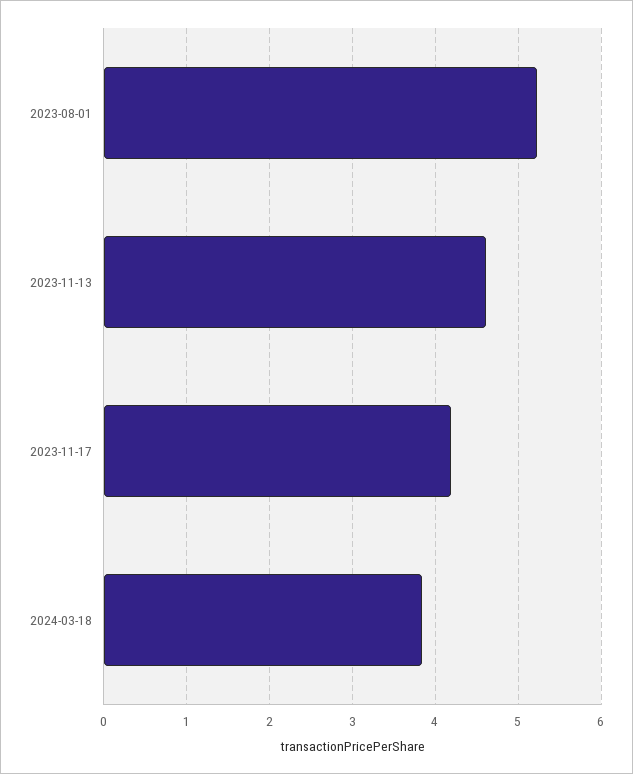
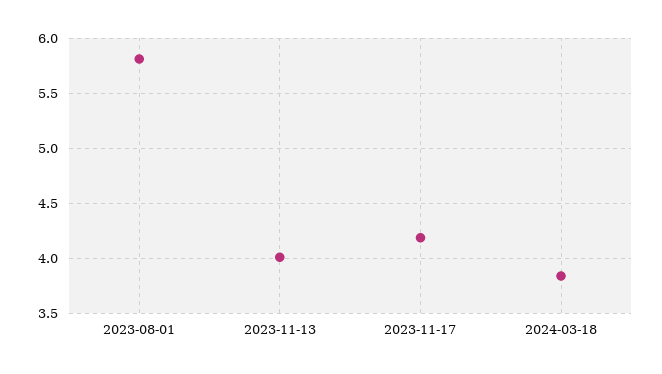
2023-08-01: 5.2 -> 5.8
2023-11-13: 4.6 -> 4

